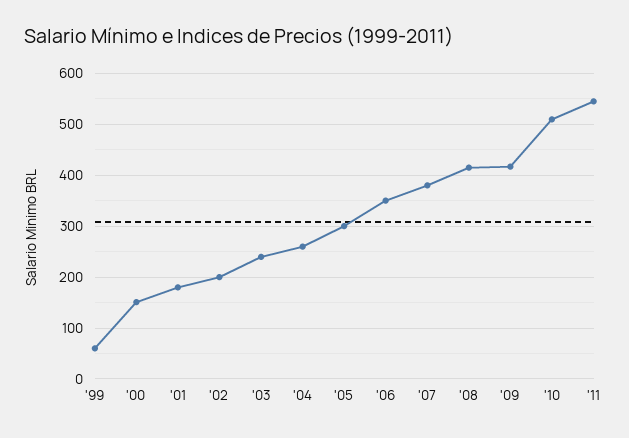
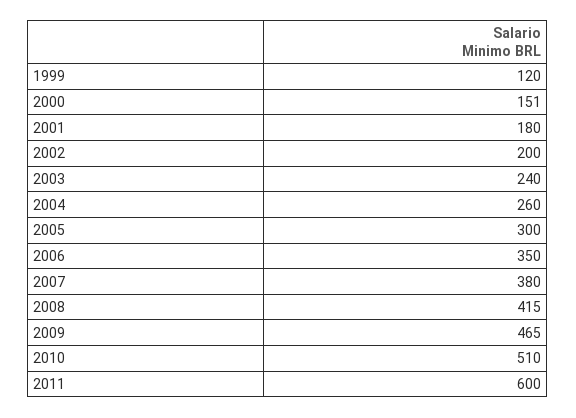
'99: 60 -> 120
'09: 420 -> 465
'11: 540 -> 600

